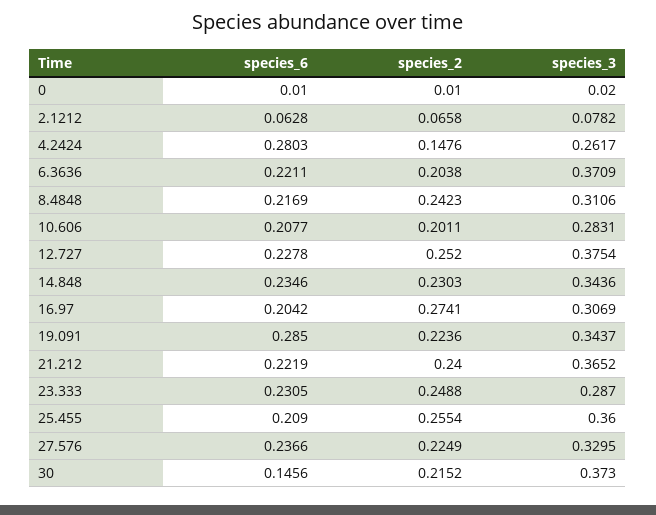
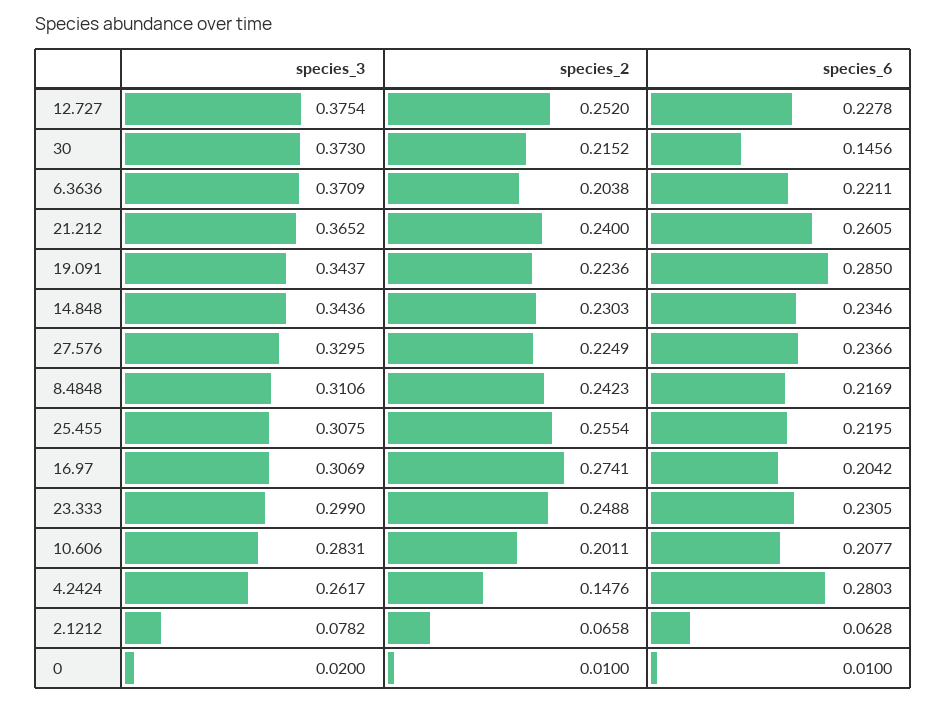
species_6, 21.212: 0.2219 -> 0.2605
species_3, 23.333: 0.287 -> 0.299
species_6, 25.455: 0.209 -> 0.2195
species_3, 25.455: 0.36 -> 0.3075

